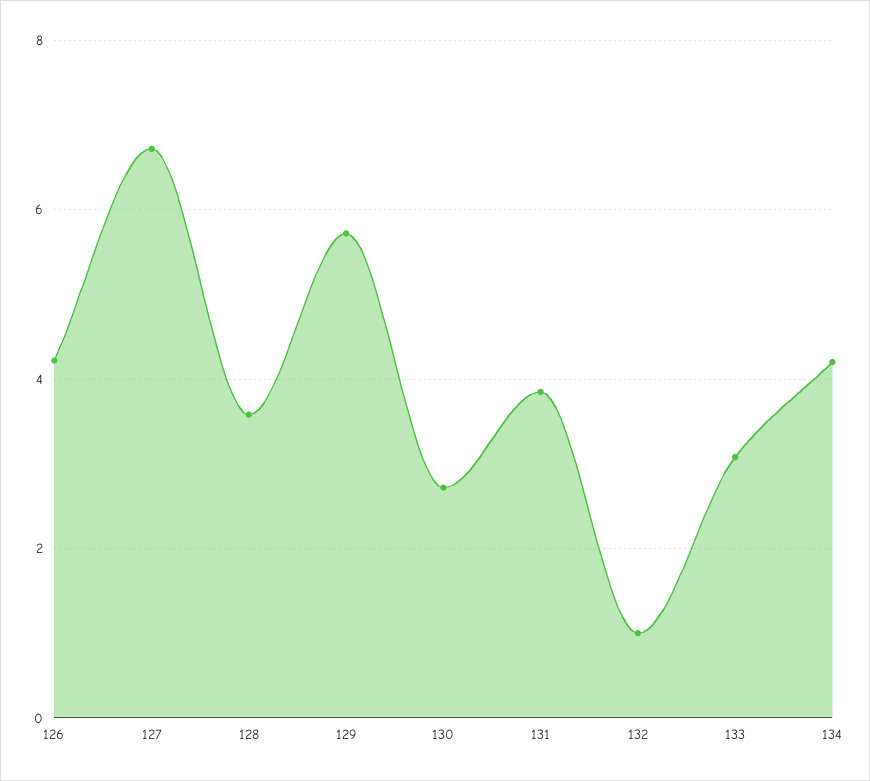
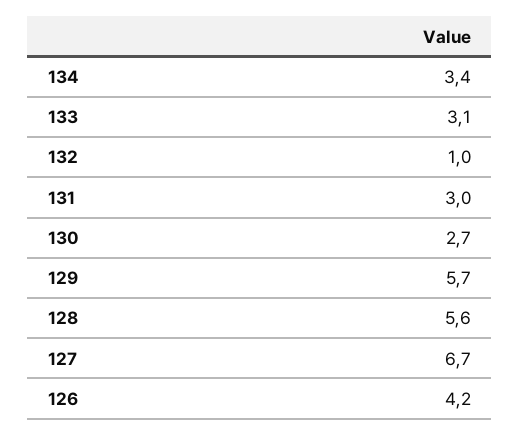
128: 3.6 -> 5.6
131: 3.8 -> 3
134: 4.2 -> 3.4

